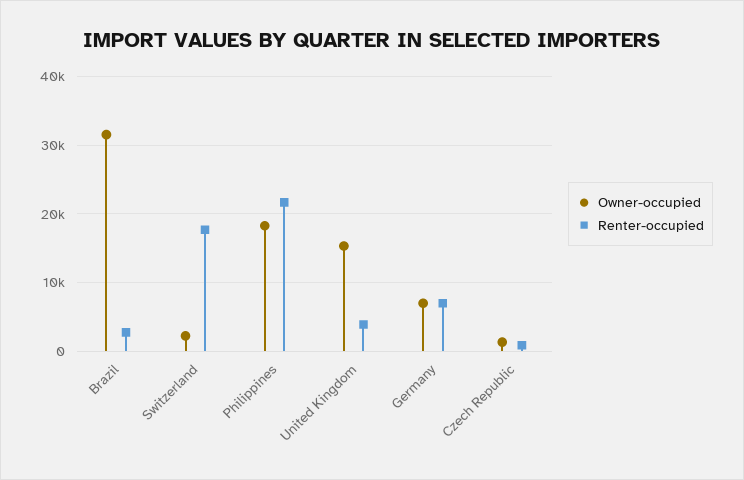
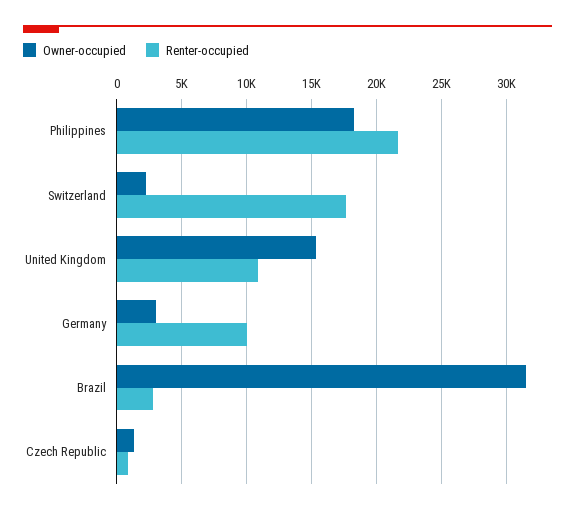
Renter-occupied, United Kingdom: 4000 -> 11000
Owner-occupied, Germany: 7000 -> 3000
Renter-occupied, Germany: 7000 -> 10000

